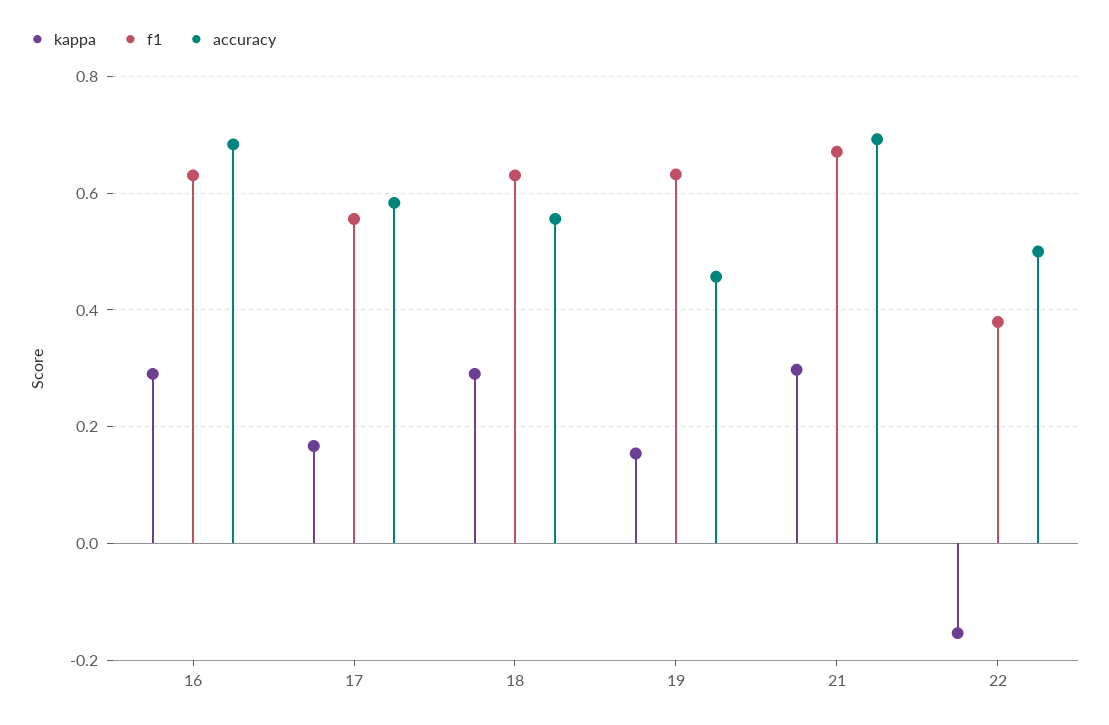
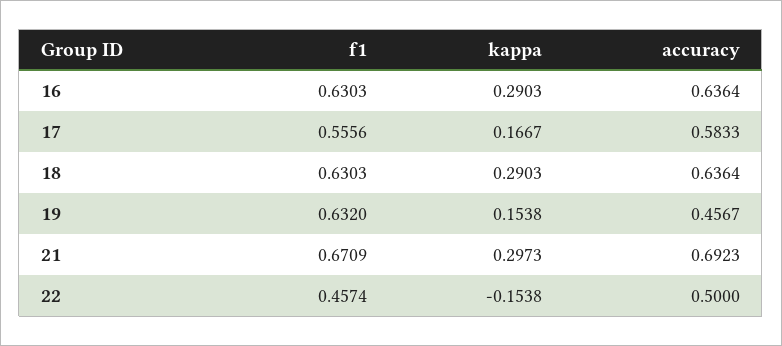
accuracy, 16: 0.68 -> 0.6364
accuracy, 18: 0.56 -> 0.6364
f1, 22: 0.38 -> 0.4574

